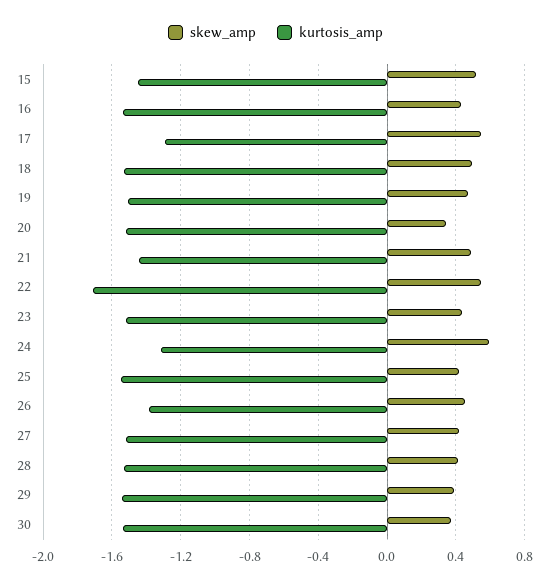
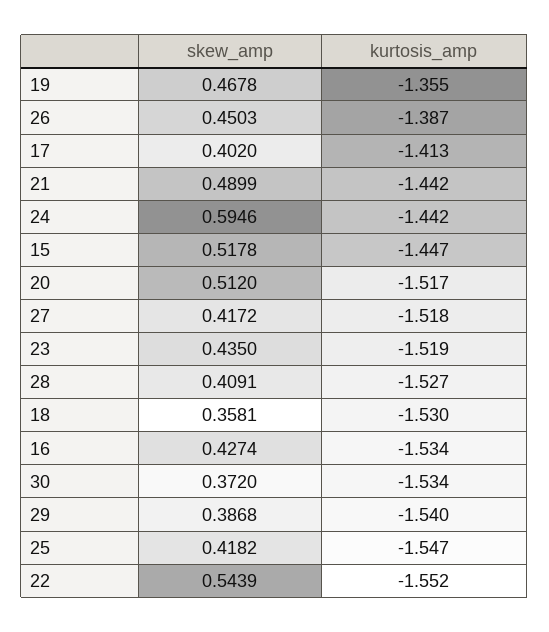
skew_amp, 17: 0.55 -> 0.402
kurtosis_amp, 17: -1.3 -> -1.413
skew_amp, 18: 0.5 -> 0.3581
kurtosis_amp, 19: -1.5 -> -1.355
skew_amp, 20: 0.35 -> 0.512
kurtosis_amp, 22: -1.7 -> -1.552
kurtosis_amp, 24: -1.3 -> -1.442

